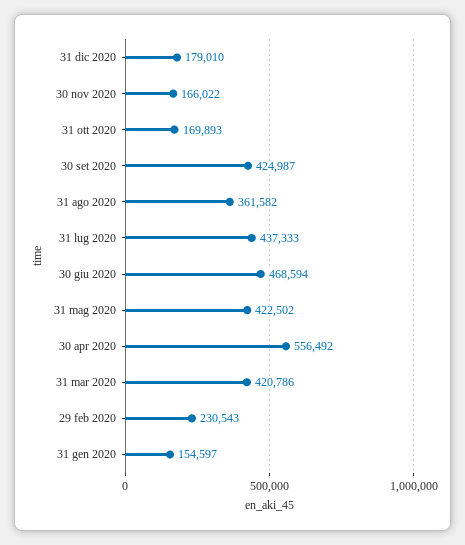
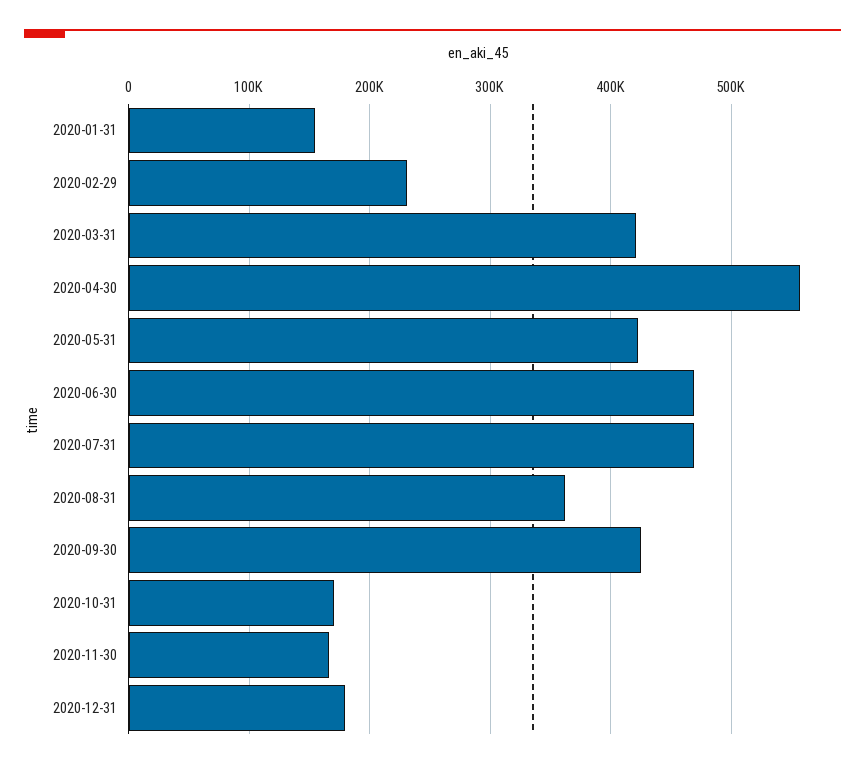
31 lug 2020: 437333 -> 470000

